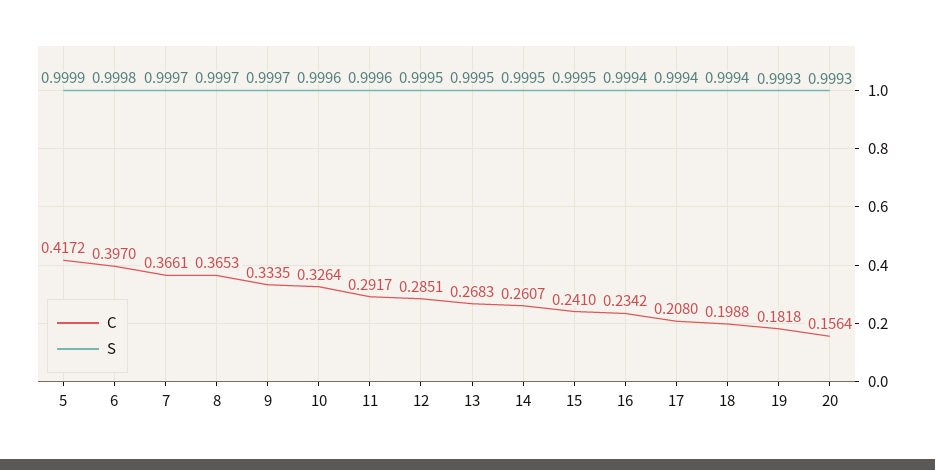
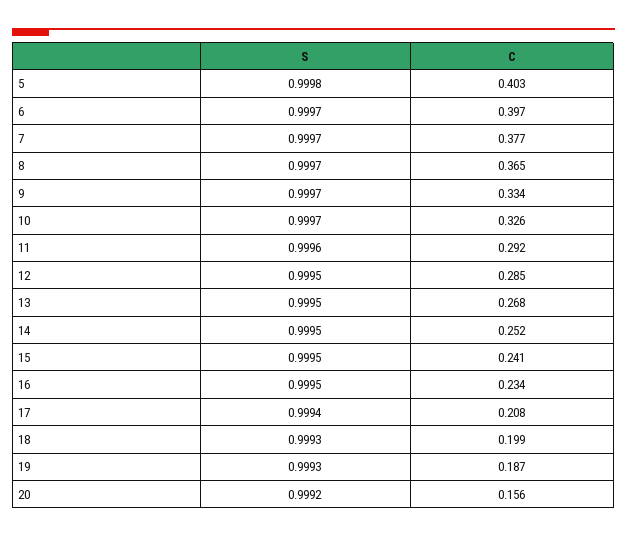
C, 5: 0.4172 -> 0.403
S, 5: 0.9999 -> 0.9998
S, 6: 0.9998 -> 0.9997
C, 7: 0.3661 -> 0.377
S, 10: 0.9996 -> 0.9997
C, 14: 0.2607 -> 0.252
S, 16: 0.9994 -> 0.9995
S, 18: 0.9994 -> 0.9993
C, 19: 0.1818 -> 0.187
S, 20: 0.9993 -> 0.9992

